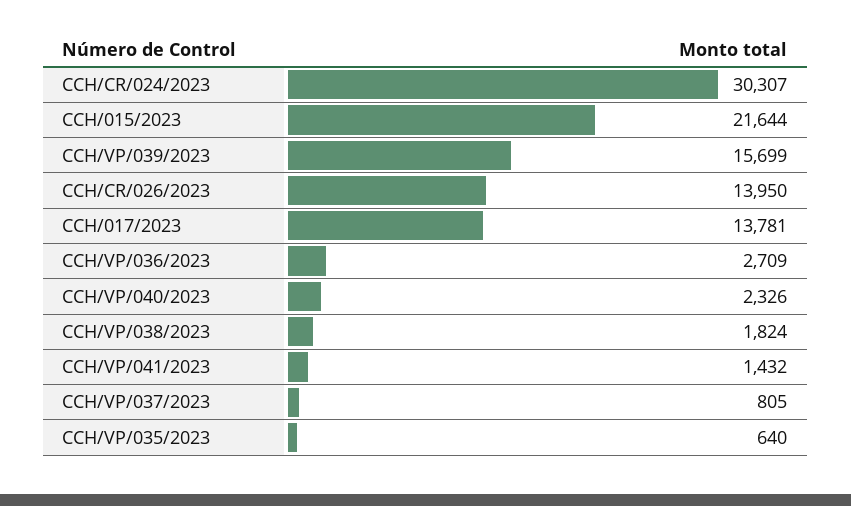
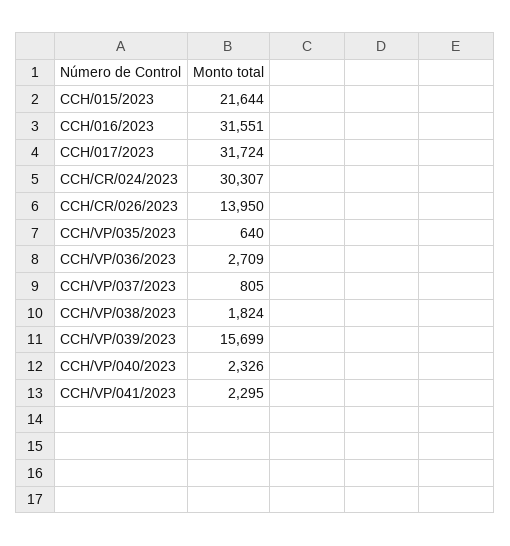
CCH/017/2023: 13781 -> 31724
CCH/VP/041/2023: 1432 -> 2295
CCH/016/2023: none -> 31551

